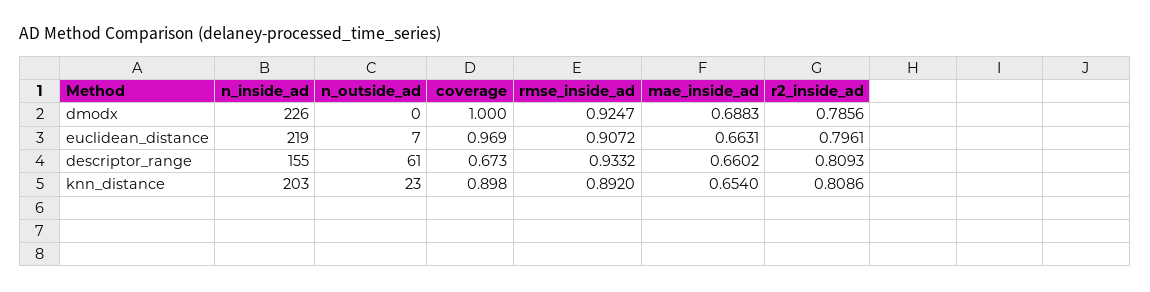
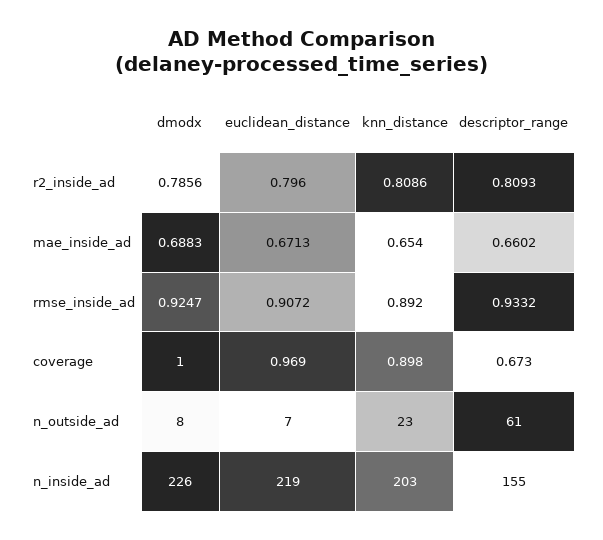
n_outside_ad, dmodx: 0 -> 8
mae_inside_ad, euclidean_distance: 0.6631 -> 0.6713
r2_inside_ad, euclidean_distance: 0.7961 -> 0.796

